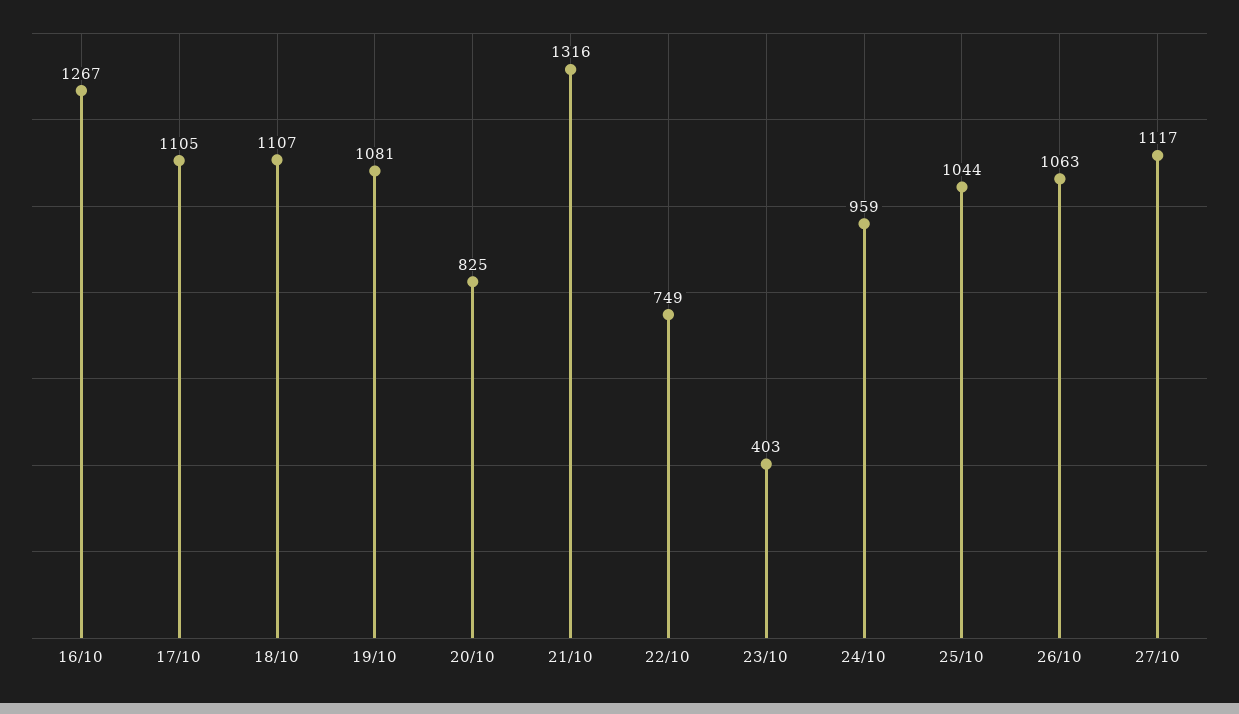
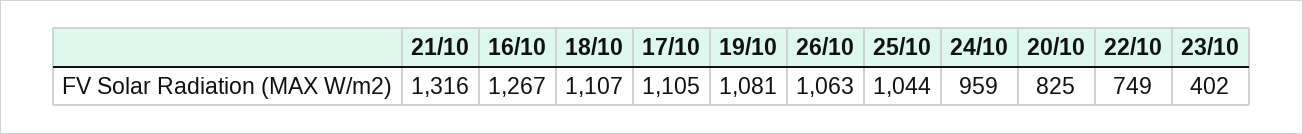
23/10: 403 -> 402
27/10: 1117 -> none

